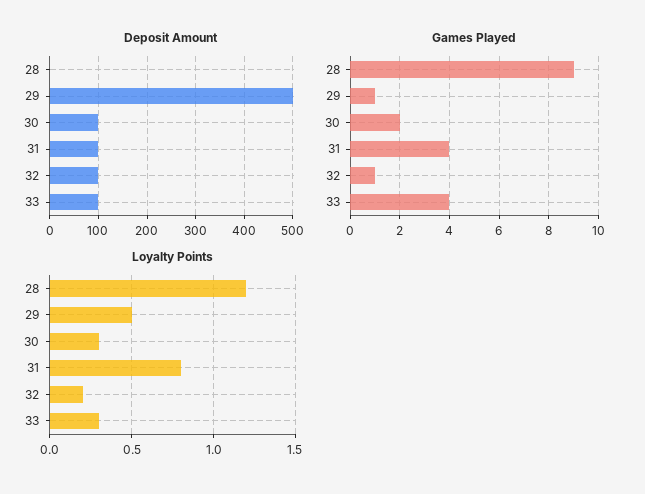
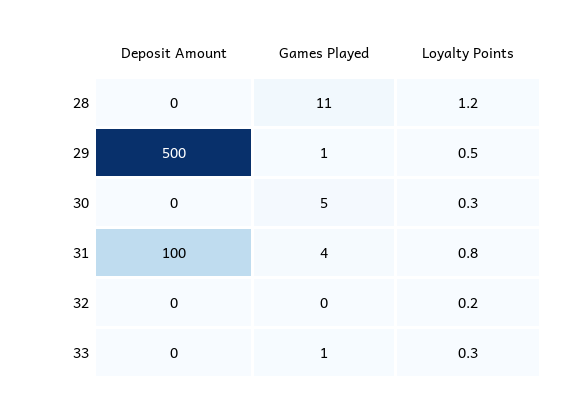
Deposit Amount, 30: 100 -> 0
Deposit Amount, 32: 100 -> 0
Deposit Amount, 33: 100 -> 0
Games Played, 28: 9 -> 11
Games Played, 30: 2 -> 5
Games Played, 32: 1 -> 0
Games Played, 33: 4 -> 1

